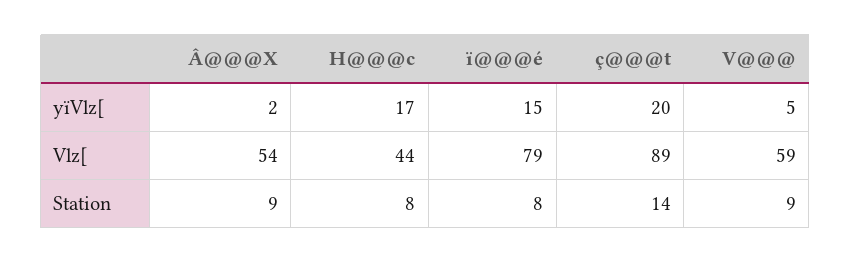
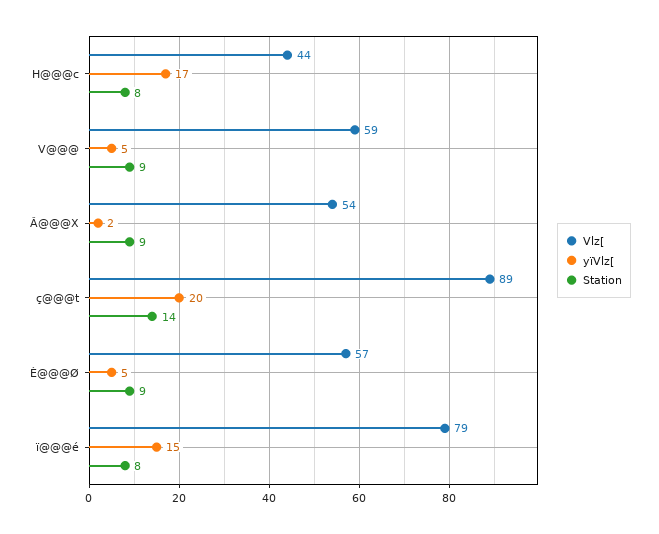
Vlz[, È@@@Ø: none -> 57
yïVlz[, È@@@Ø: none -> 5
Station, È@@@Ø: none -> 9

